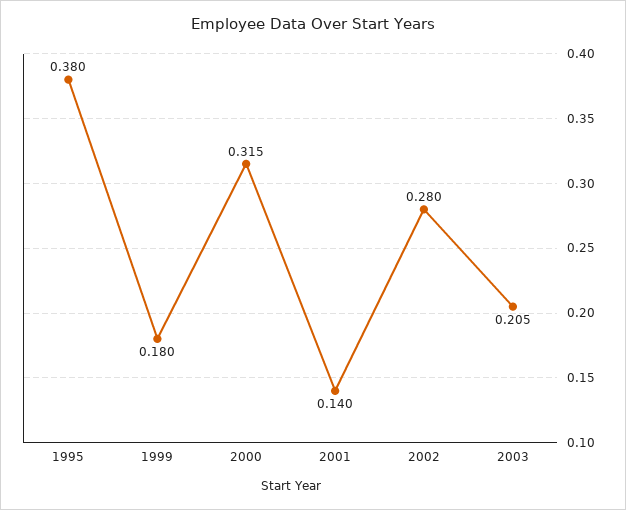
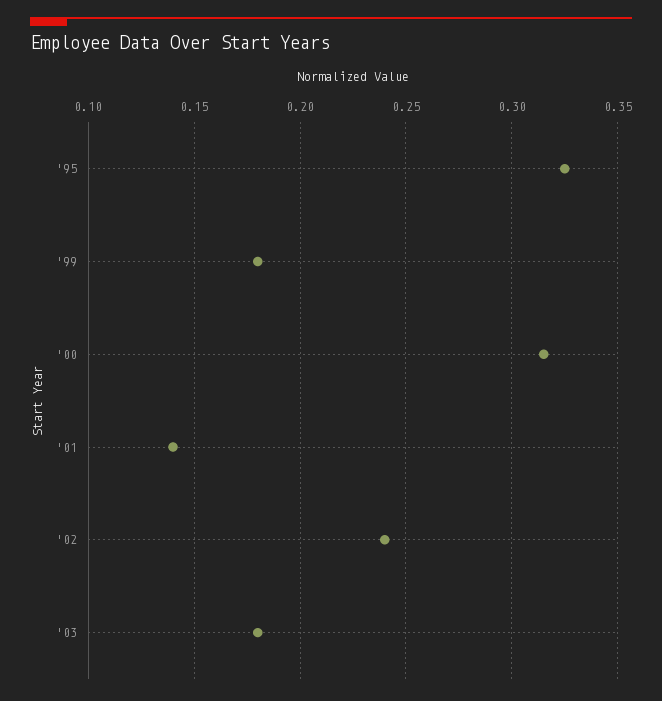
1995: 0.38 -> 0.325
2002: 0.28 -> 0.24
2003: 0.205 -> 0.18

